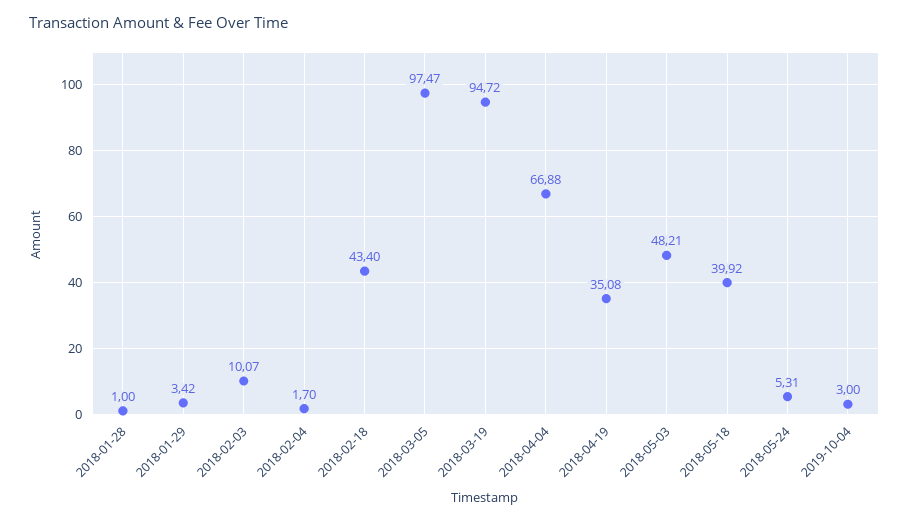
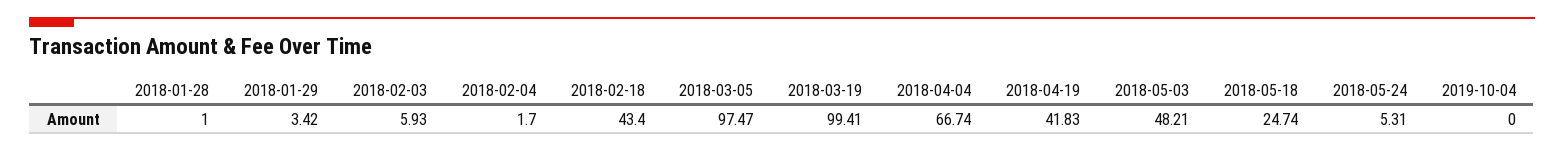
2018-02-03: 10.07 -> 5.93
2018-03-19: 94.72 -> 99.41
2018-04-04: 66.88 -> 66.74
2018-04-19: 35.08 -> 41.83
2018-05-18: 39.92 -> 24.74
2019-10-04: 3 -> 0

